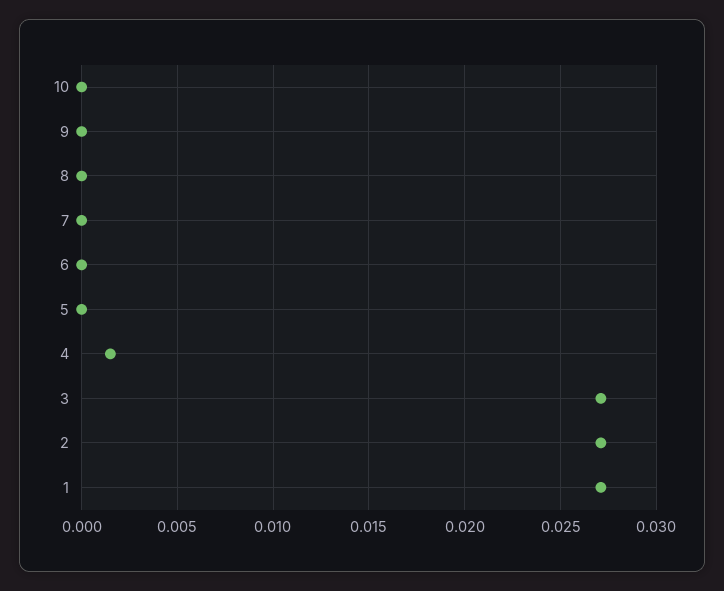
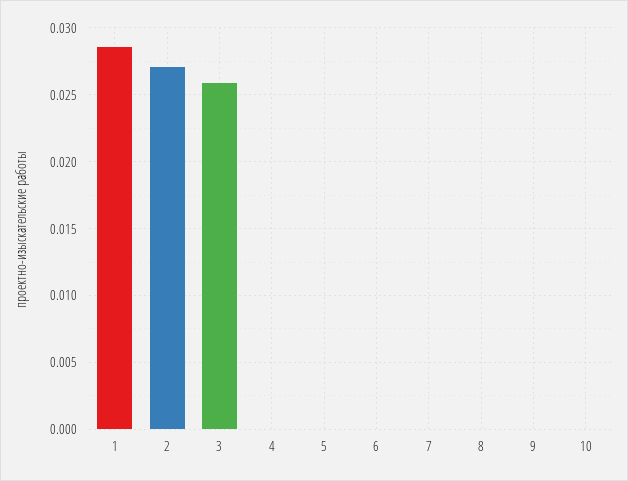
4: 0.0015 -> 0
3: 0.027 -> 0.026
1: 0.027 -> 0.0285

